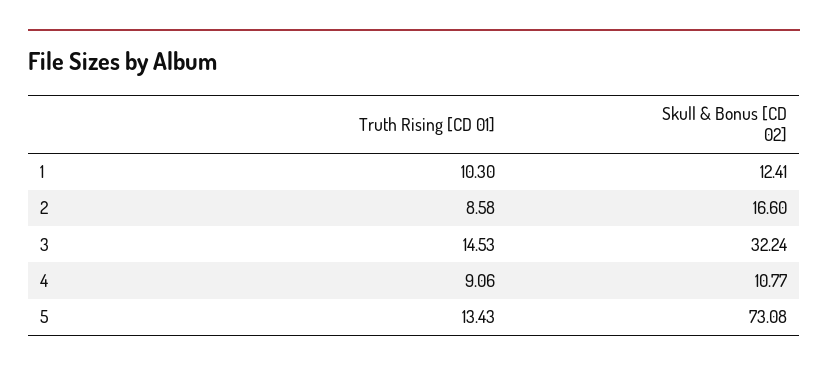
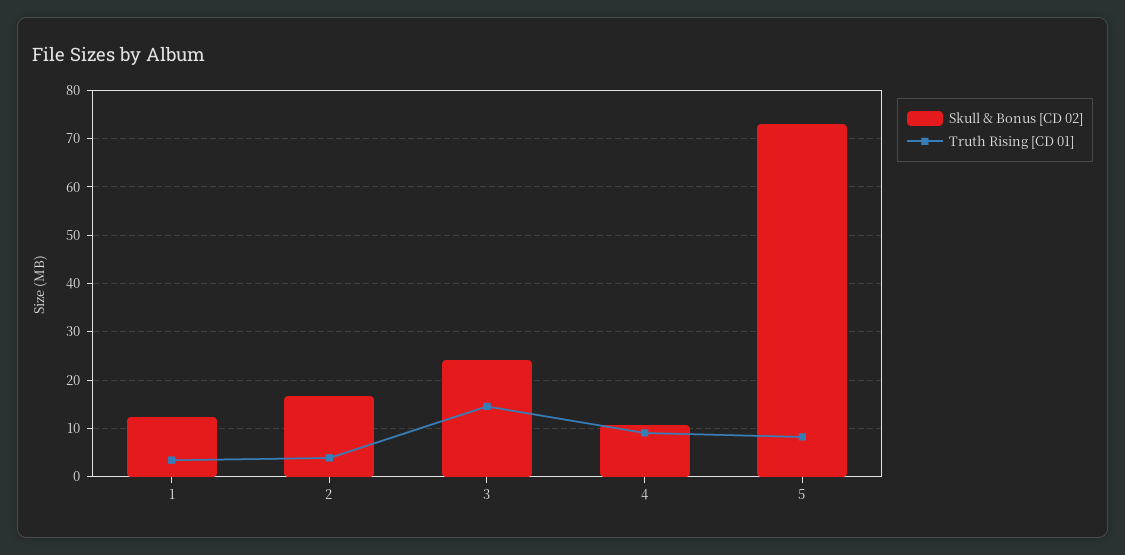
Truth Rising [CD 01], 1: 10.3 -> 4
Truth Rising [CD 01], 2: 8.58 -> 4
Skull & Bonus [CD 02], 3: 32.24 -> 24
Truth Rising [CD 01], 5: 13.43 -> 8

